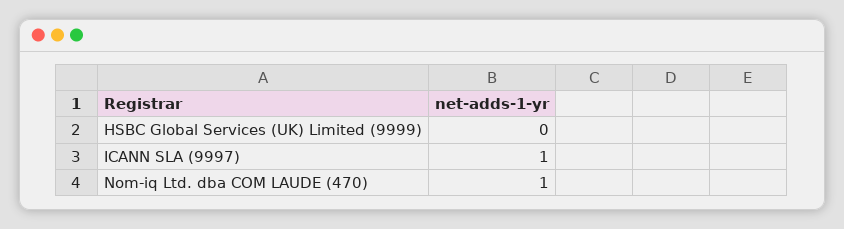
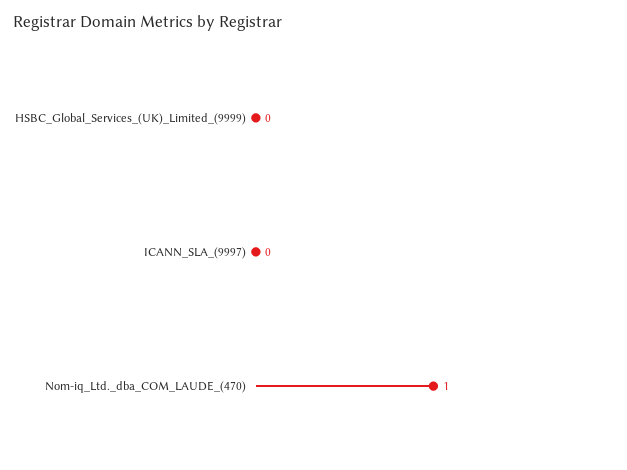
ICANN SLA (9997): 1 -> 0

